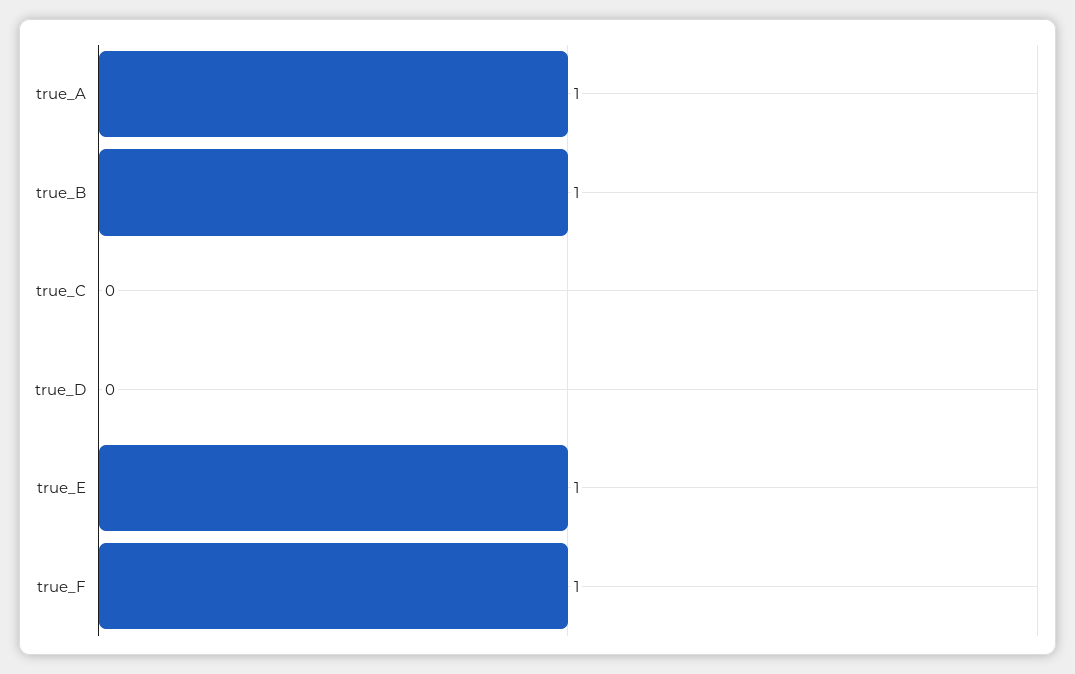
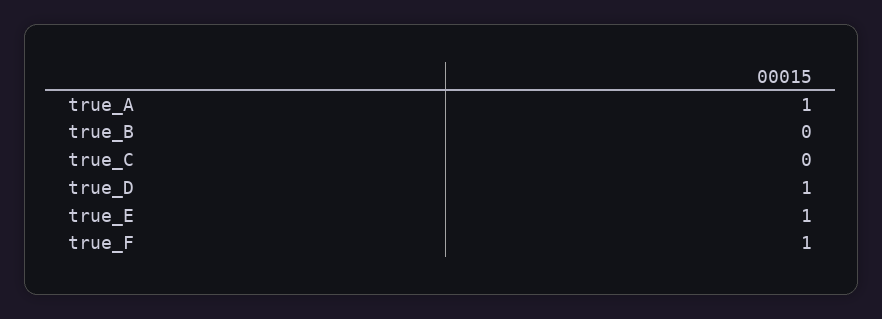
true_B: 1 -> 0
true_D: 0 -> 1

